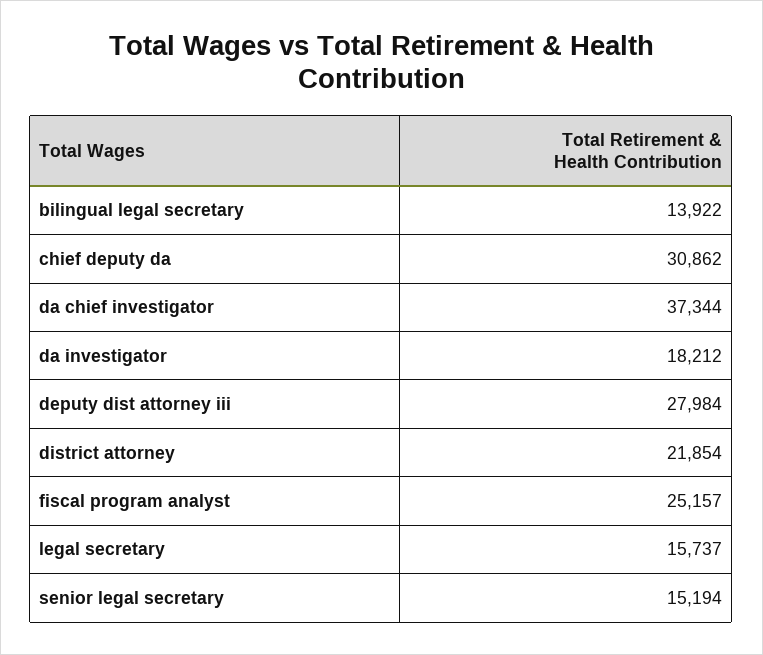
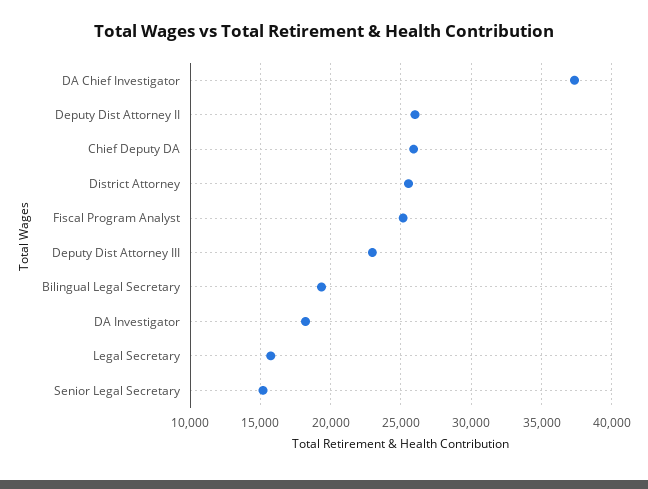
bilingual legal secretary: 13922 -> 19500
chief deputy da: 30862 -> 26000
deputy dist attorney iii: 27984 -> 23000
district attorney: 21854 -> 25500
Deputy Dist Attorney II: none -> 26000

